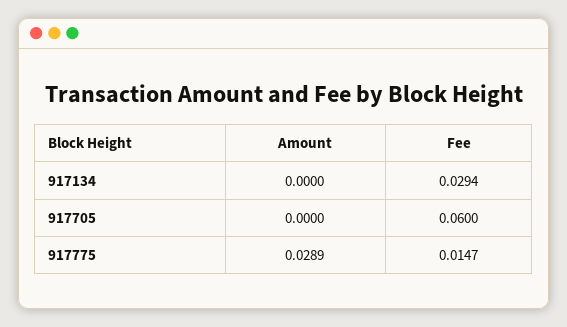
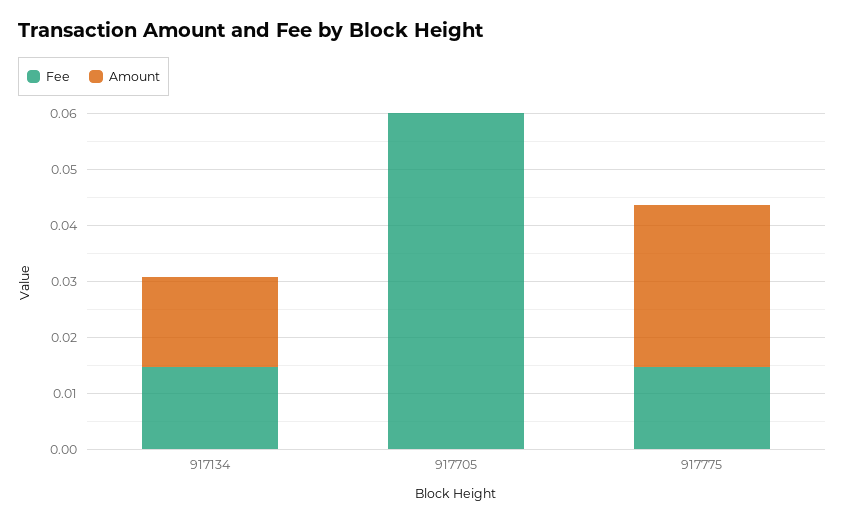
Amount, 917134: 0 -> 0.016
Fee, 917134: 0.0294 -> 0.014

